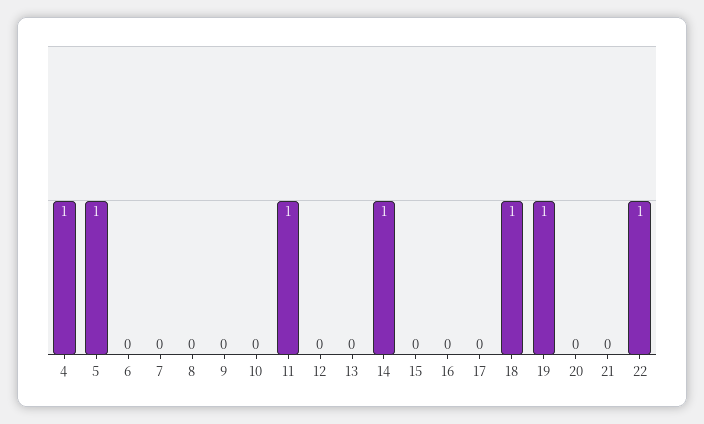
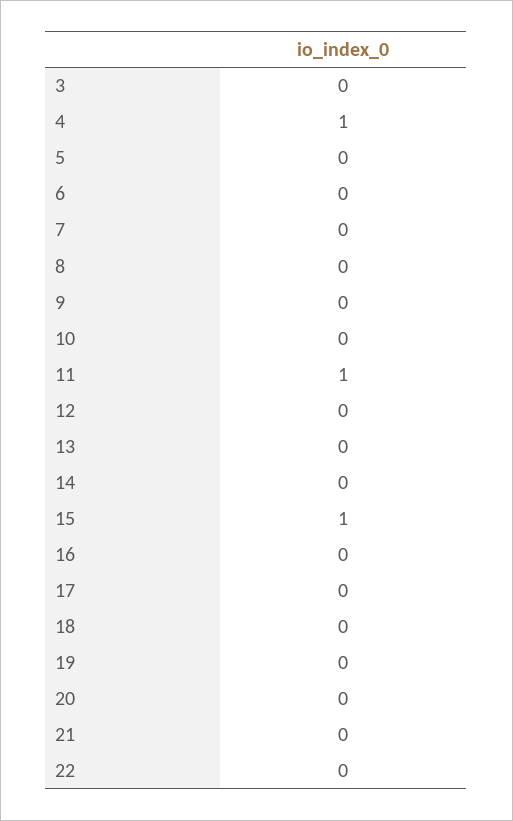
5: 1 -> 0
14: 1 -> 0
15: 0 -> 1
18: 1 -> 0
19: 1 -> 0
22: 1 -> 0
3: none -> 0

